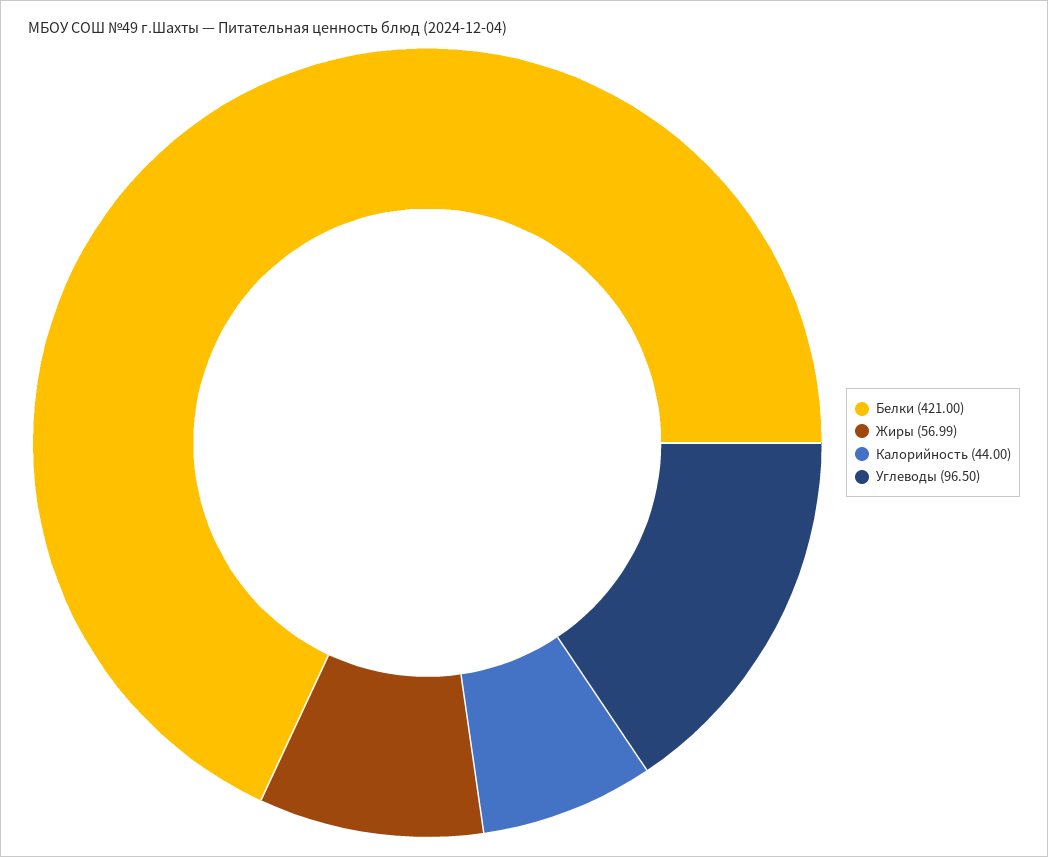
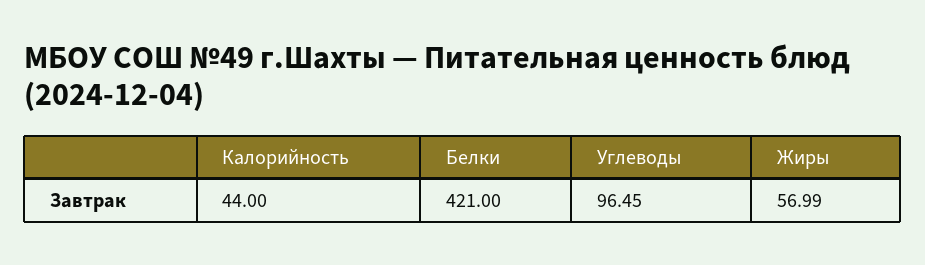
Углеводы: 96.5 -> 96.45

